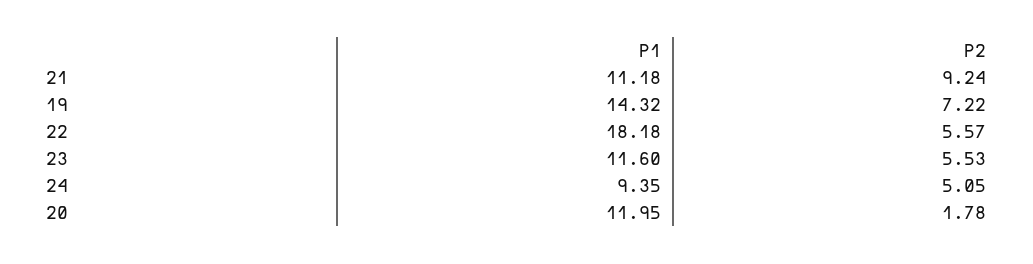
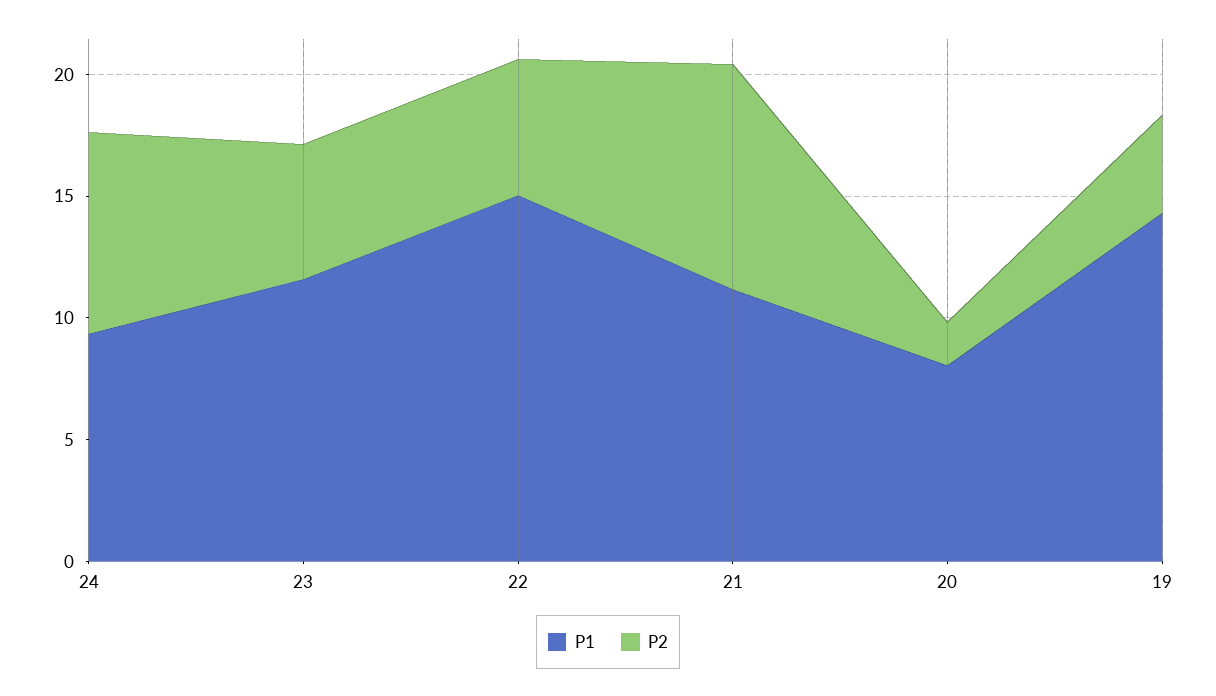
P2, 19: 7.22 -> 4
P1, 22: 18.18 -> 15
P2, 24: 5.05 -> 8
P1, 20: 11.95 -> 8

